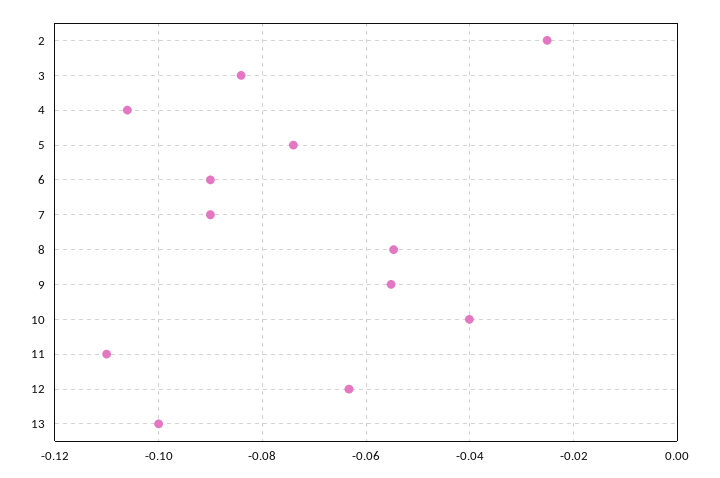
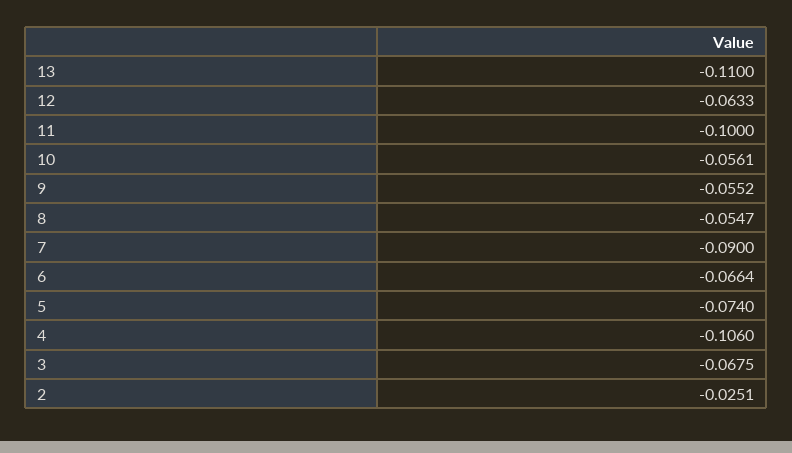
3: -0.084 -> -0.0675
6: -0.09 -> -0.0664
10: -0.04 -> -0.0561
11: -0.11 -> -0.1
13: -0.1 -> -0.11

